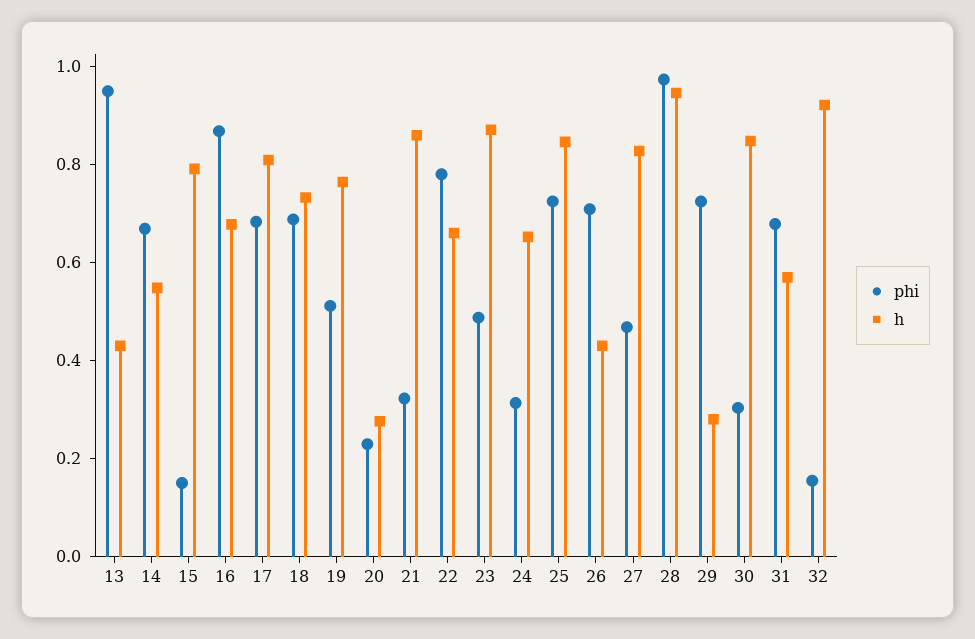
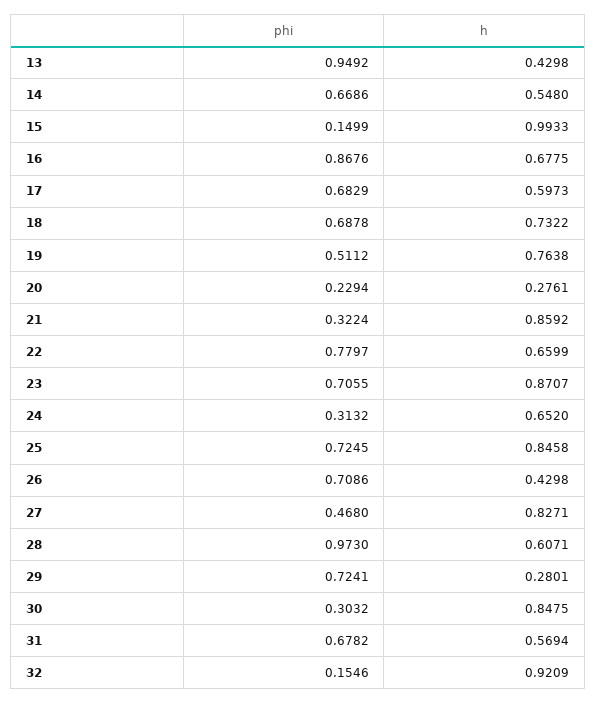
h, 15: 0.8 -> 0.9933
h, 17: 0.8 -> 0.5973
phi, 23: 0.5 -> 0.7055
h, 28: 0.95 -> 0.6071

